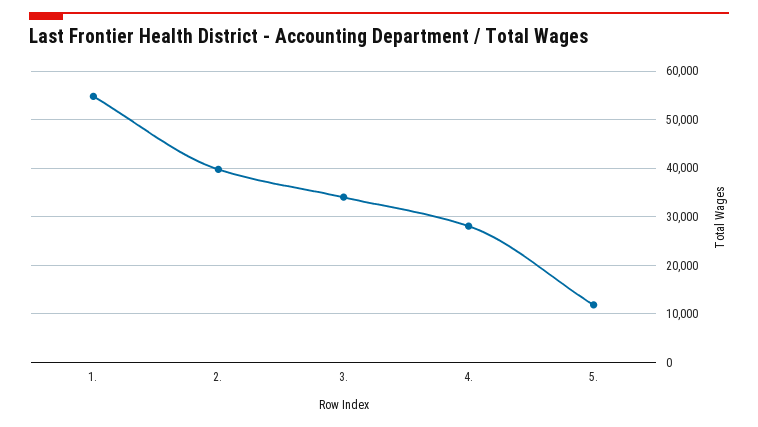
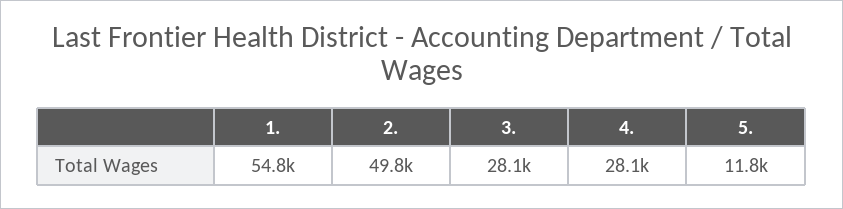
2.: 40000 -> 49800
3.: 34000 -> 28100

